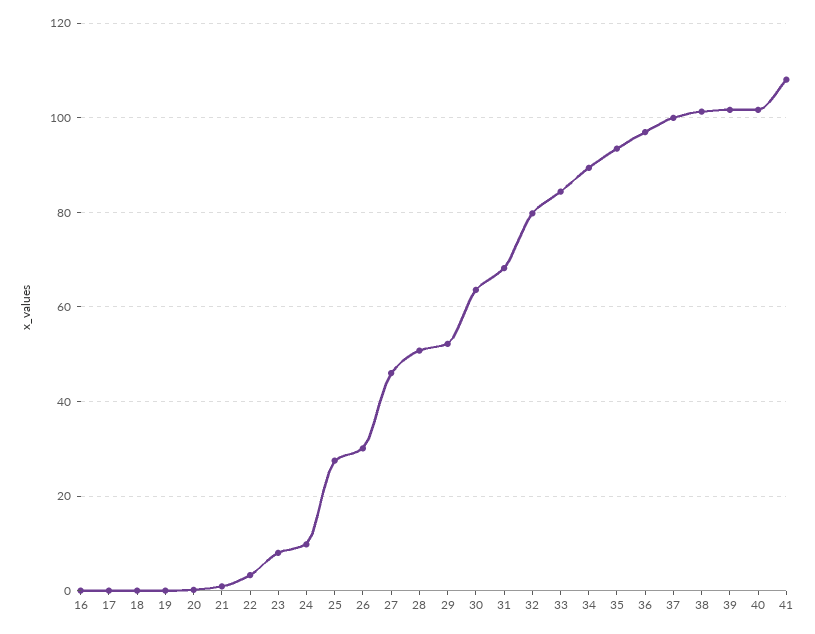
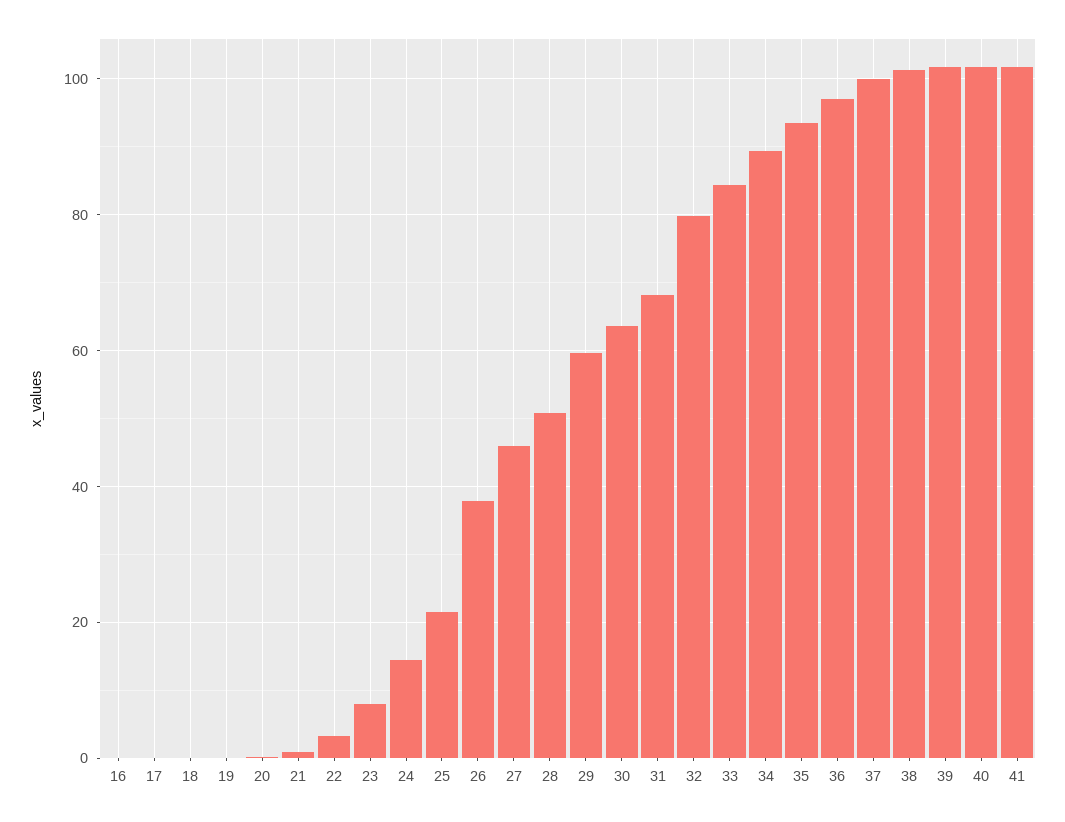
24: 10 -> 14
25: 28 -> 22
26: 30 -> 38
29: 52 -> 60
41: 108 -> 102

